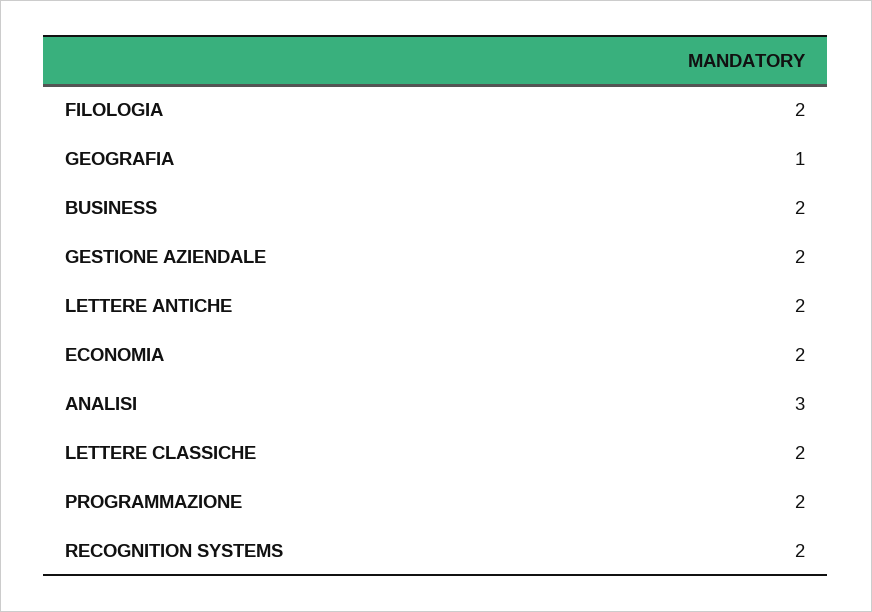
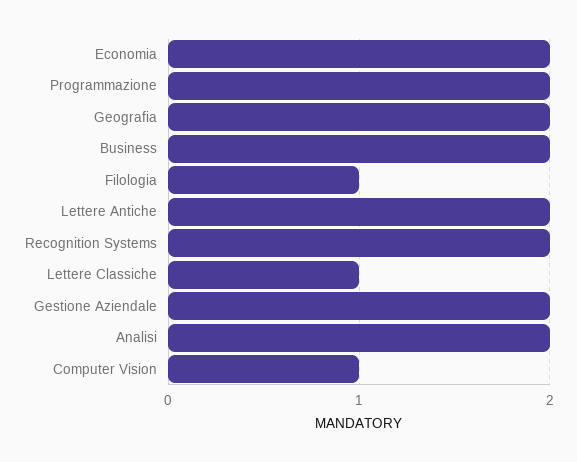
FILOLOGIA: 2 -> 1
GEOGRAFIA: 1 -> 2
ANALISI: 3 -> 2
LETTERE CLASSICHE: 2 -> 1
Computer Vision: none -> 1

